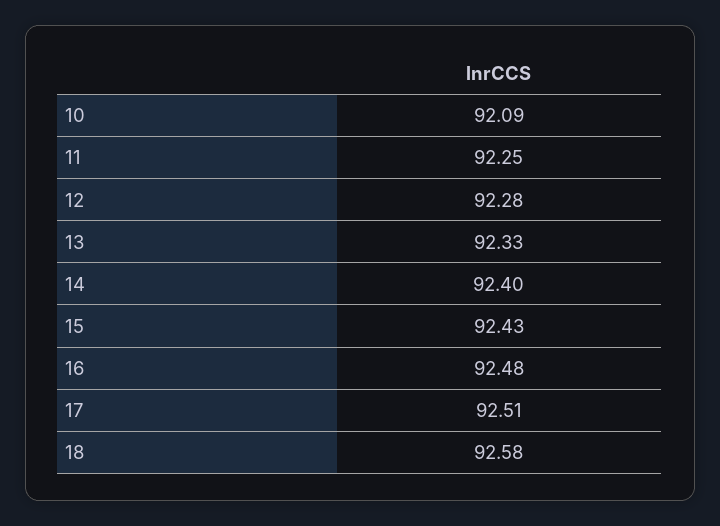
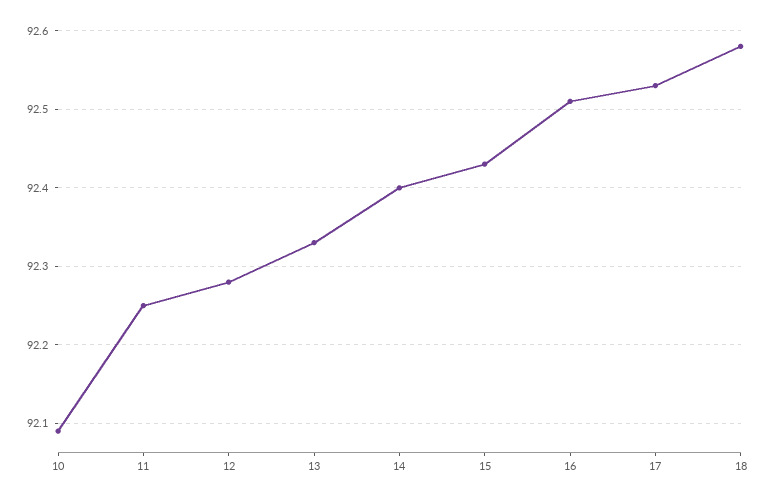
16: 92.48 -> 92.51
17: 92.51 -> 92.53

